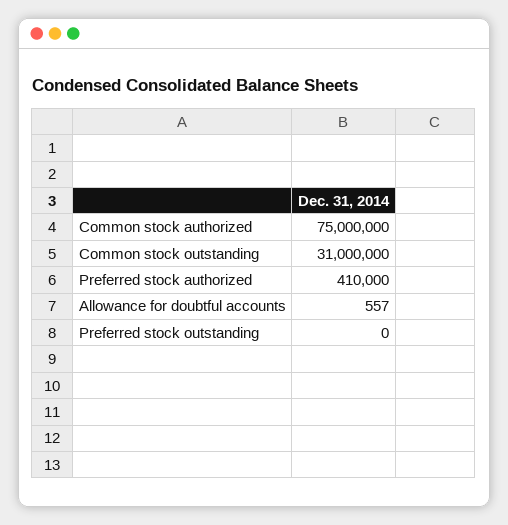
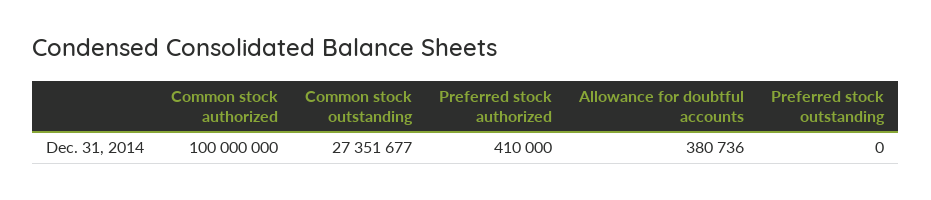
Common stock authorized: 75000000 -> 100000000
Common stock outstanding: 31000000 -> 27351677
Allowance for doubtful accounts: 557 -> 380736

